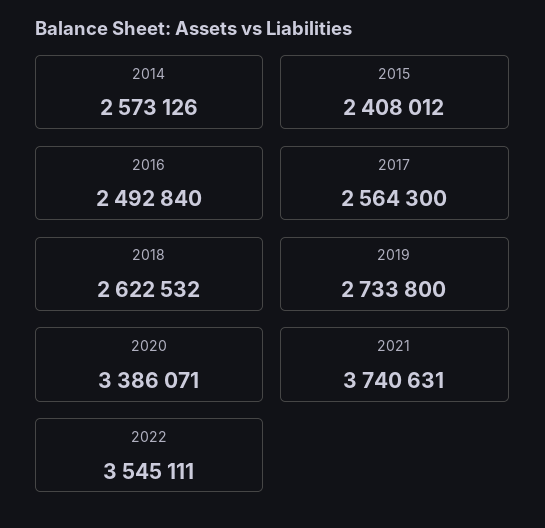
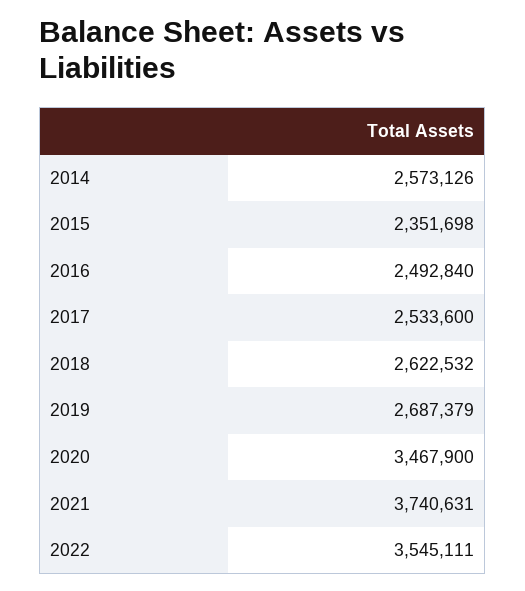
2015: 2408012 -> 2351698
2017: 2564300 -> 2533600
2019: 2733800 -> 2687379
2020: 3386071 -> 3467900

